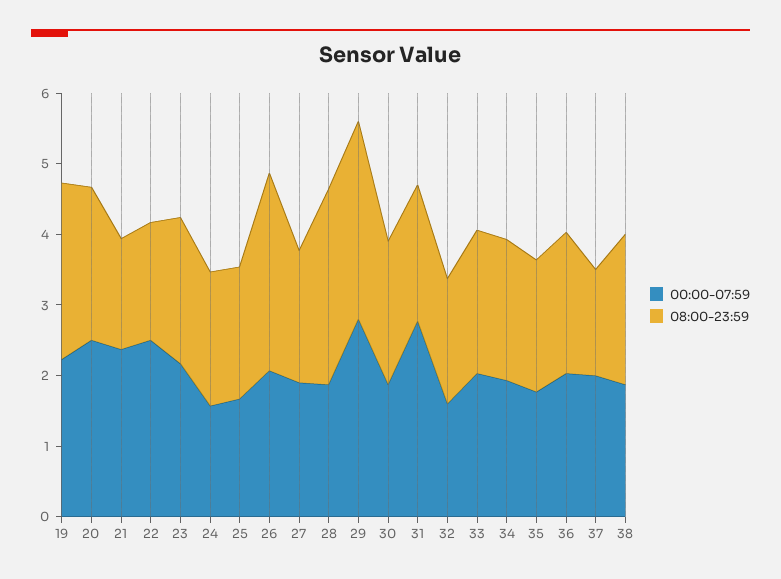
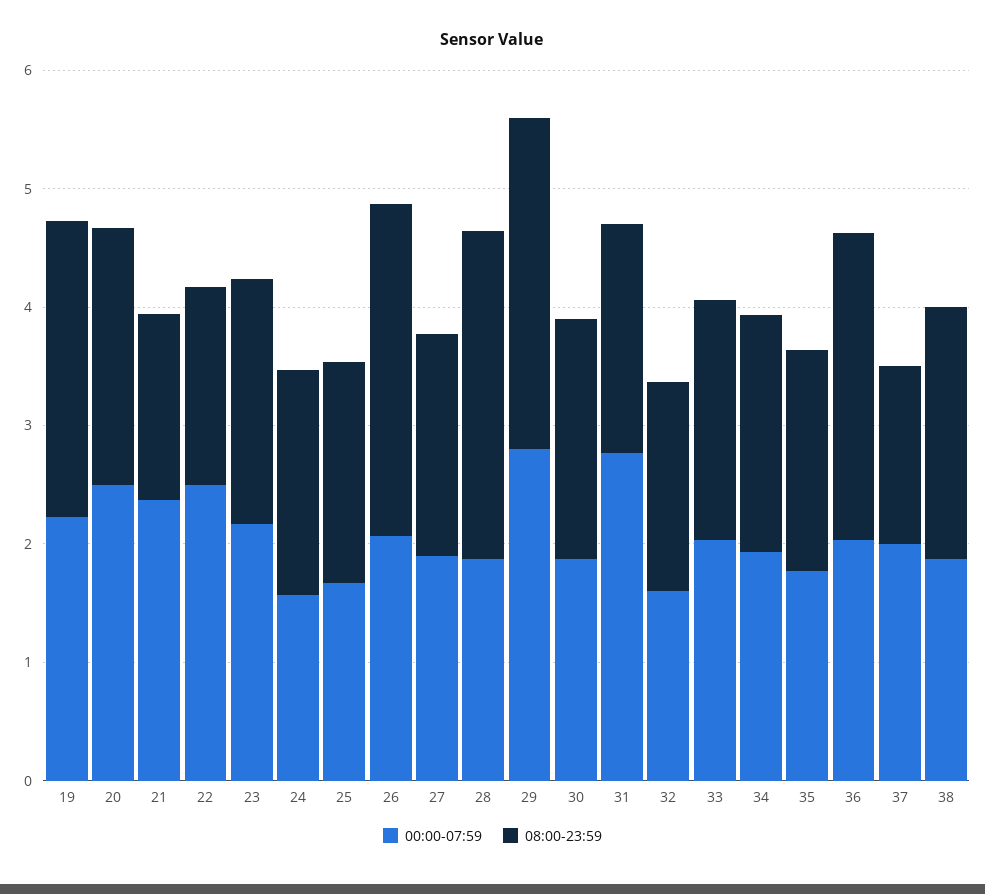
08:00-23:59, 36: 2 -> 2.6

